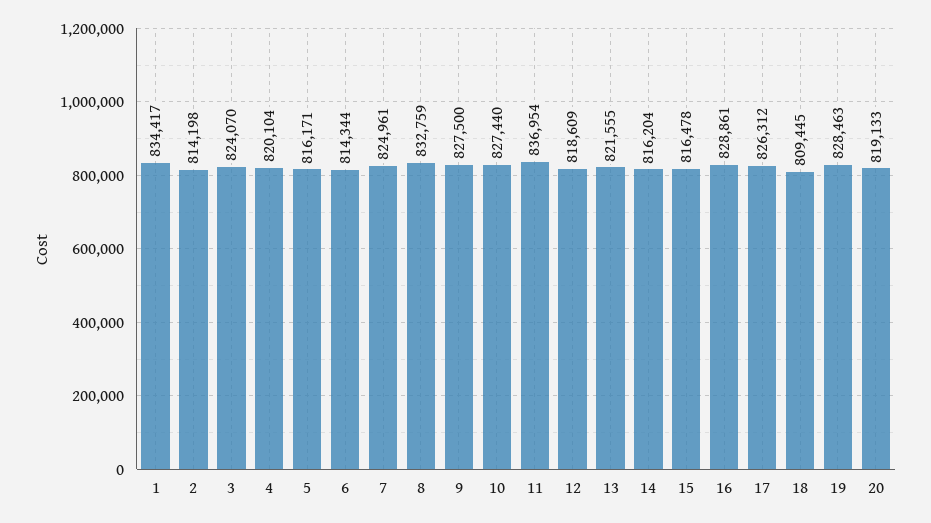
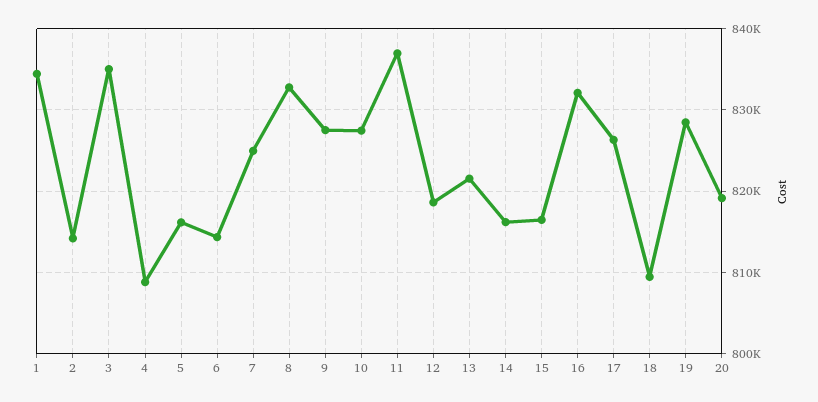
3: 824070 -> 835000
4: 820104 -> 809000
16: 828861 -> 832000

